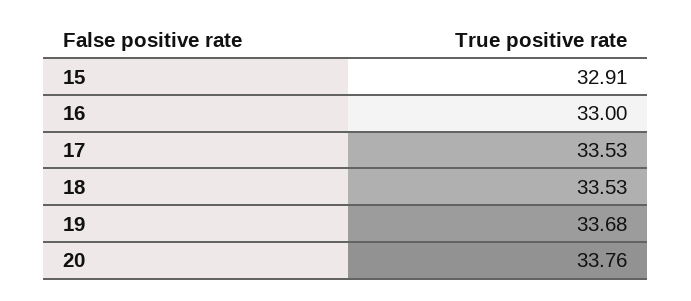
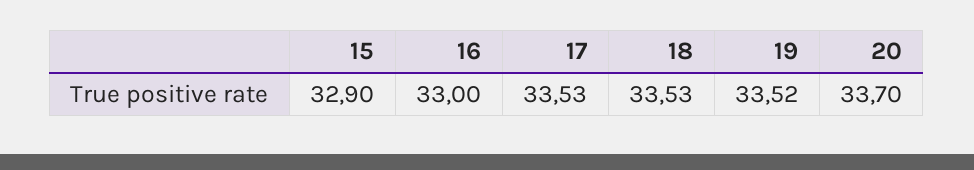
15: 32.91 -> 32.9
19: 33.68 -> 33.52
20: 33.76 -> 33.7

